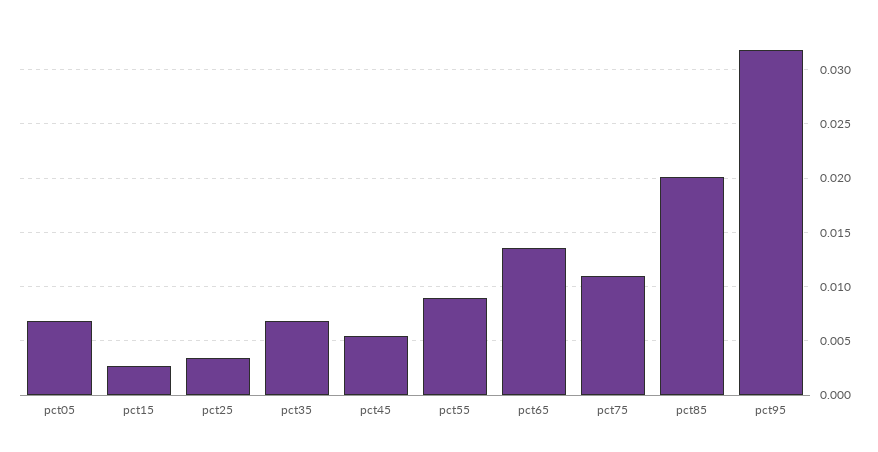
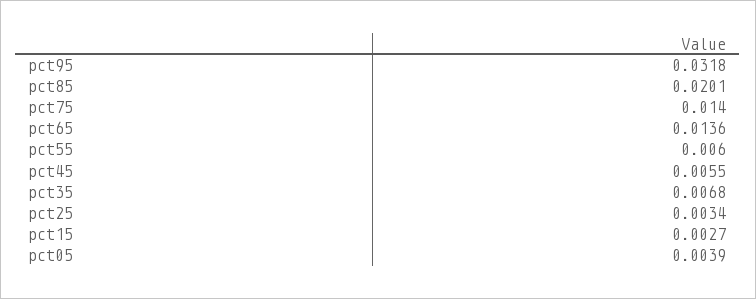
pct05: 0.007 -> 0.0039
pct55: 0.009 -> 0.006
pct75: 0.011 -> 0.014

